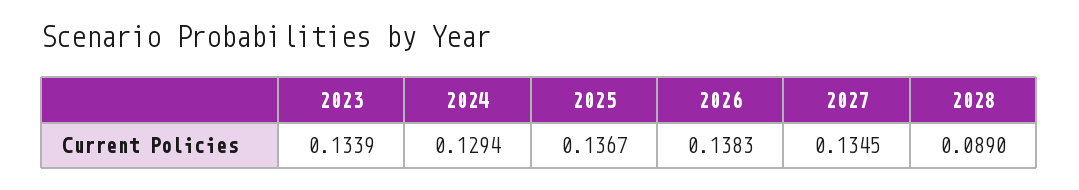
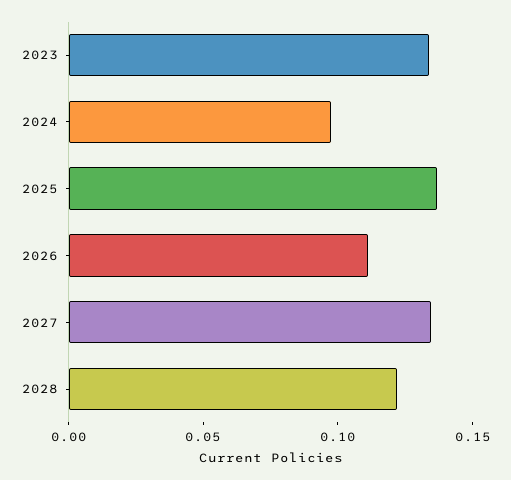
2024: 0.1294 -> 0.1
2026: 0.1383 -> 0.11
2028: 0.089 -> 0.12

